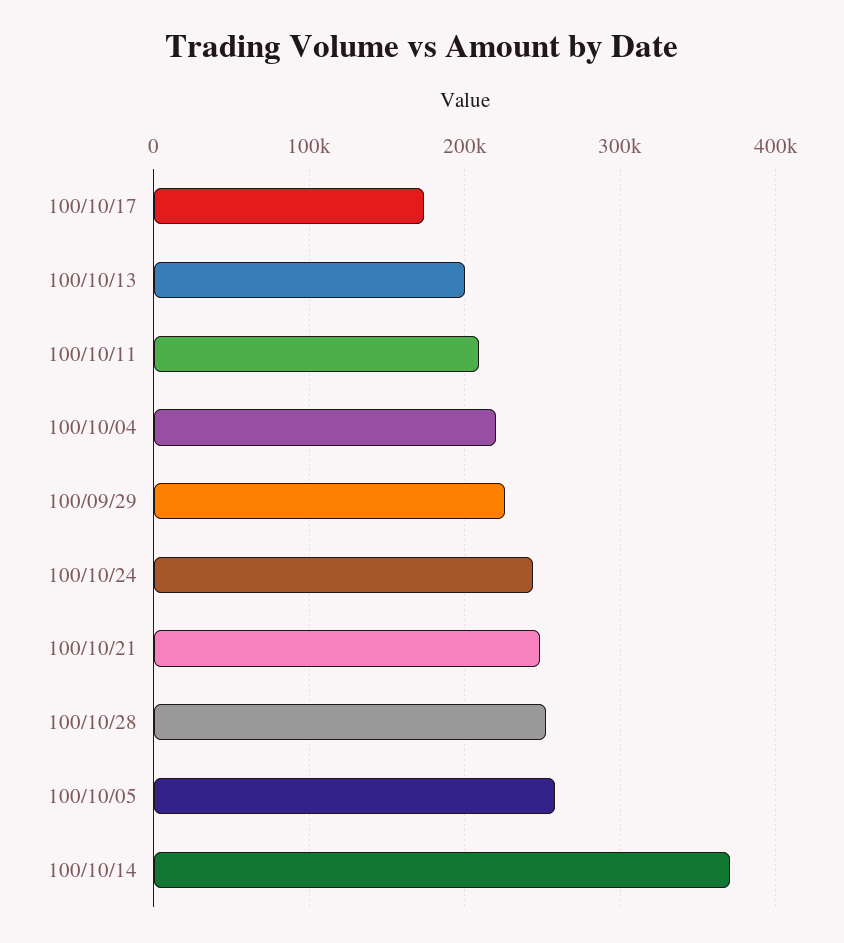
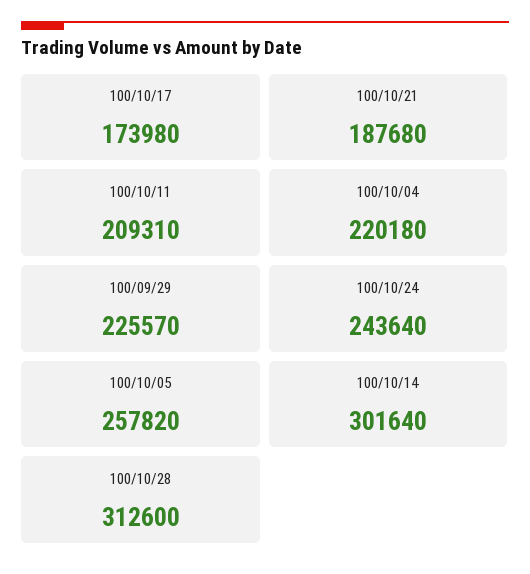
100/10/13: 200000 -> none
100/10/21: 250000 -> 187680
100/10/28: 250000 -> 312600
100/10/14: 370000 -> 301640

